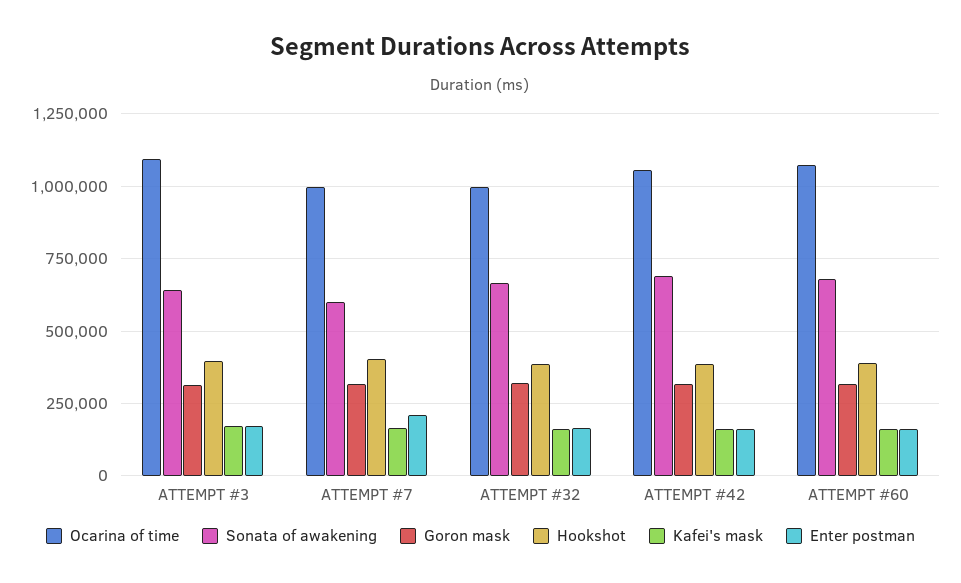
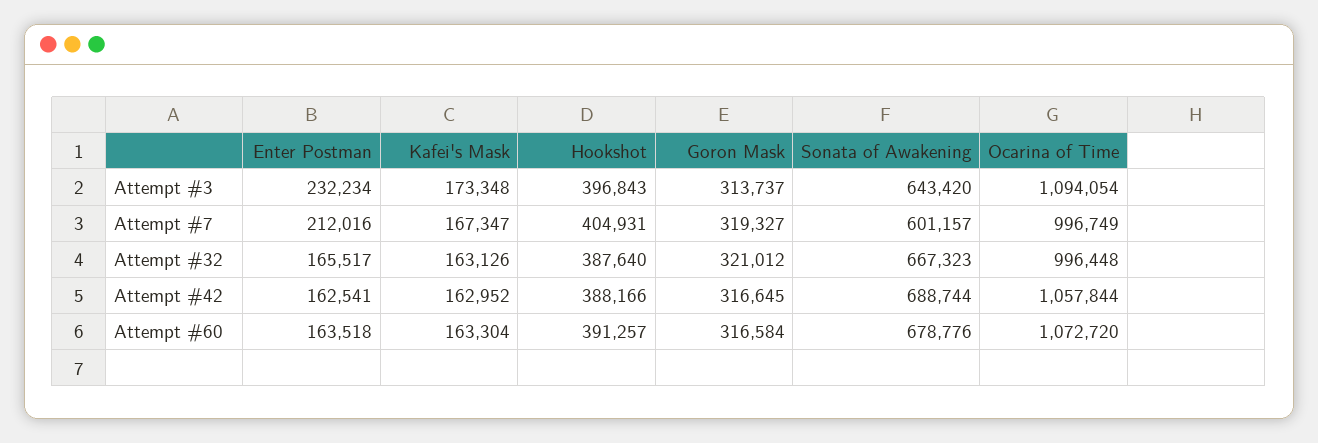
Enter postman, ATTEMPT #3: 175000 -> 232234

